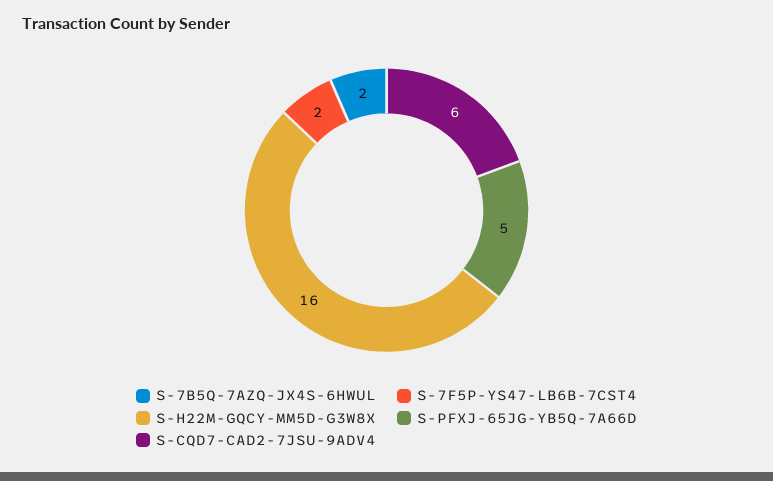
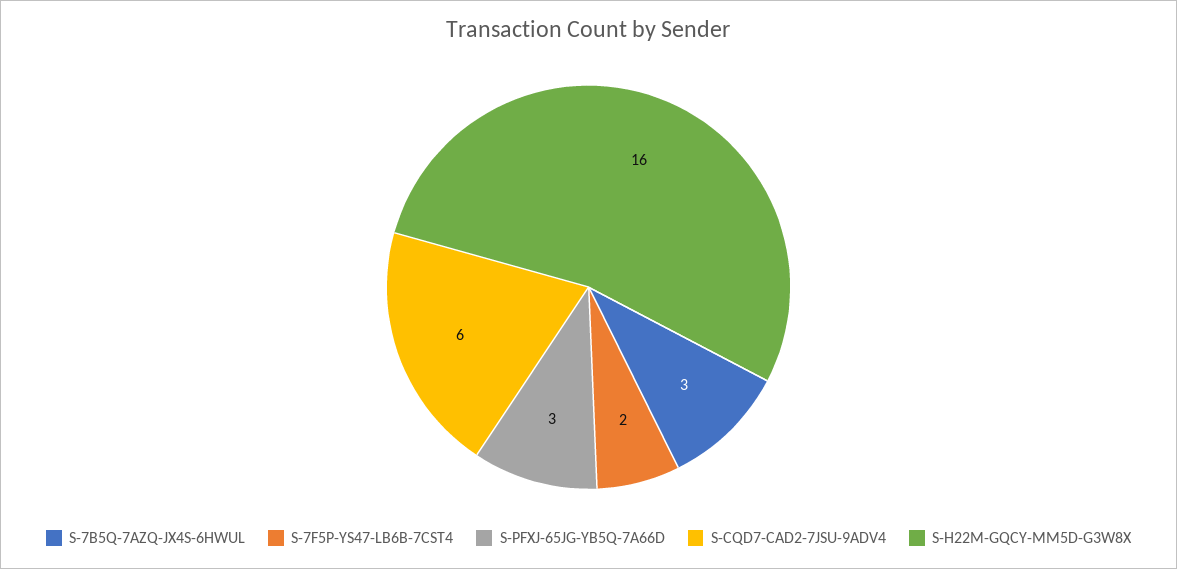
S-7B5Q-7AZQ-JX4S-6HWUL: 2 -> 3
S-PFXJ-65JG-YB5Q-7A66D: 5 -> 3

